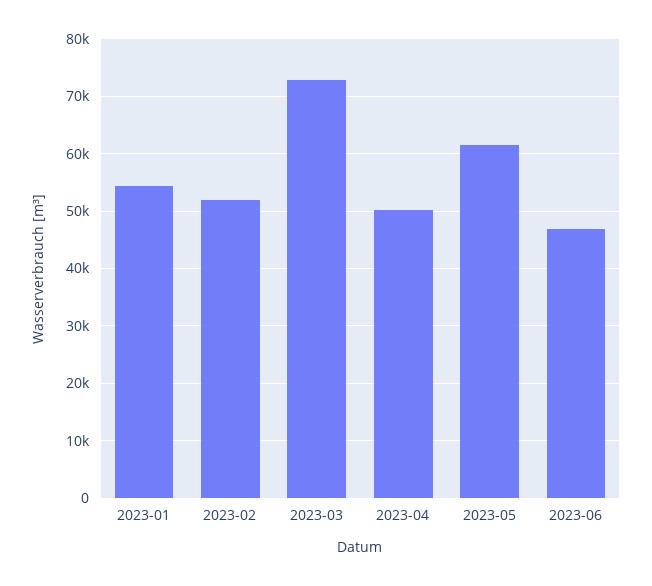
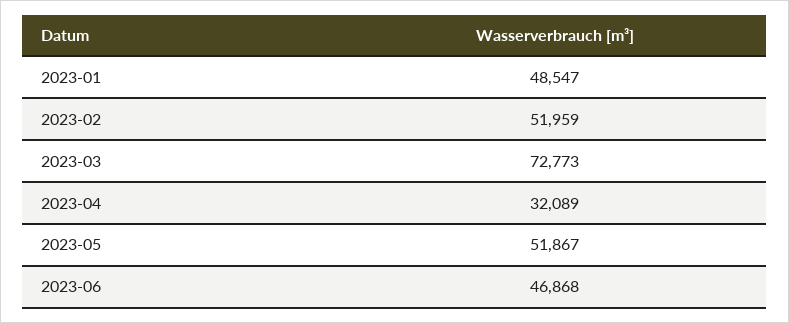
2023-01: 54000 -> 48547
2023-04: 50000 -> 32089
2023-05: 62000 -> 51867

